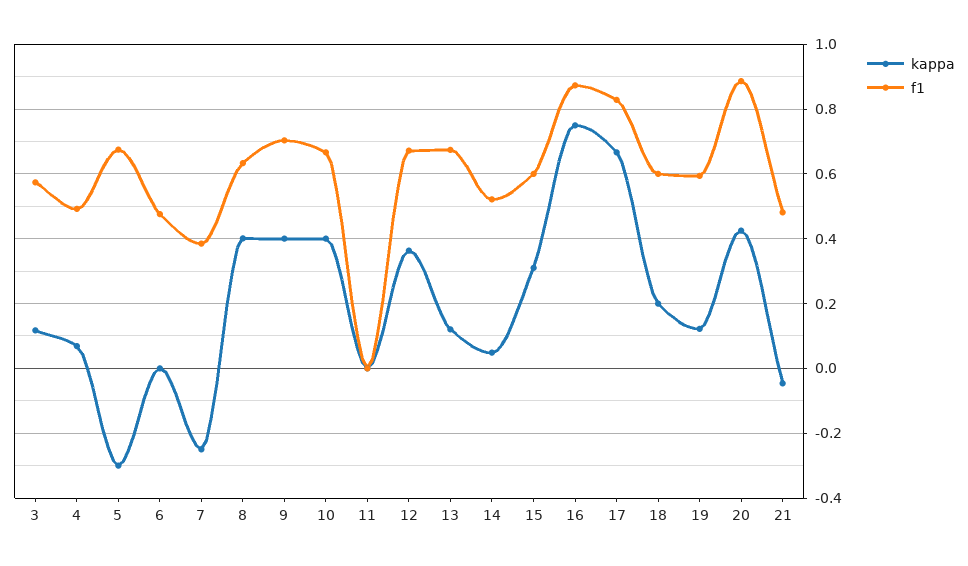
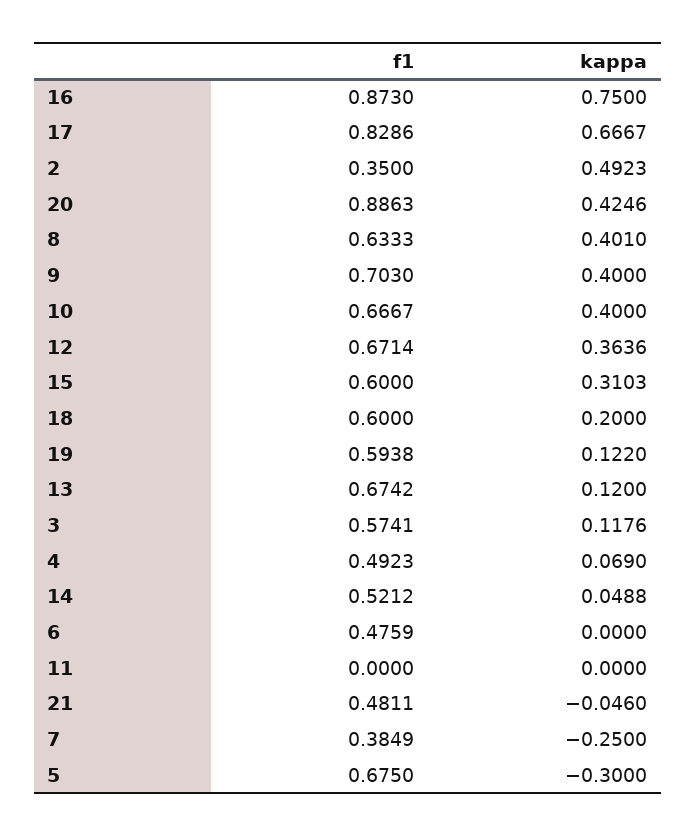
f1, 2: none -> 0.35
kappa, 2: none -> 0.4923

